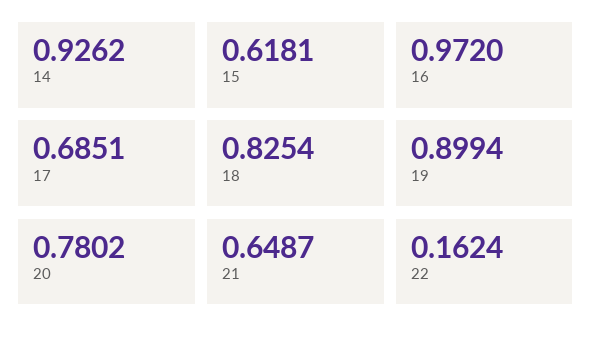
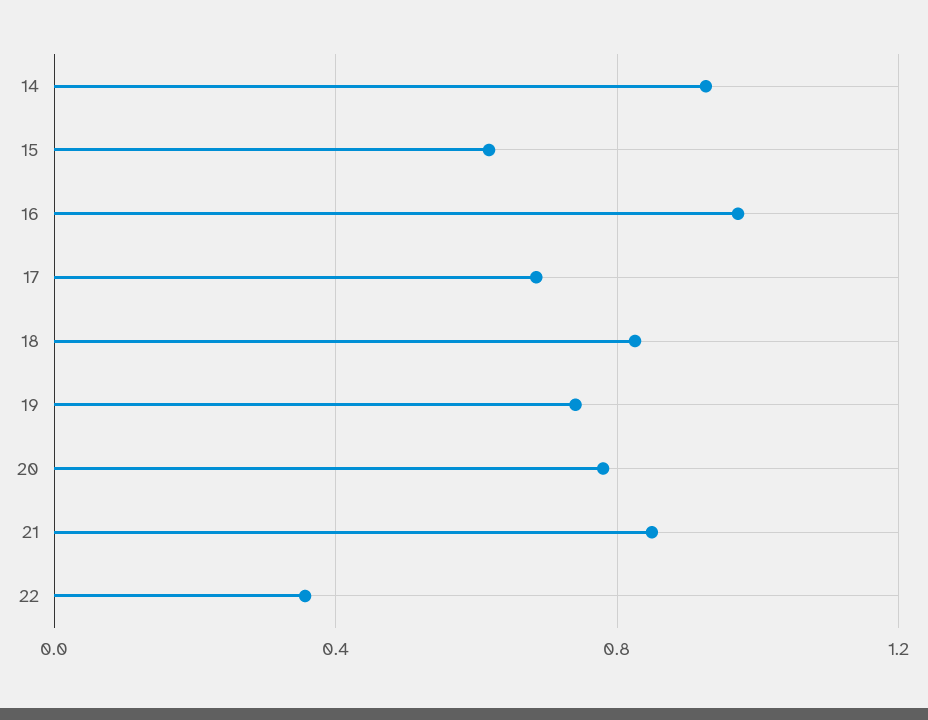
19: 0.8994 -> 0.75
21: 0.6487 -> 0.85
22: 0.1624 -> 0.35

